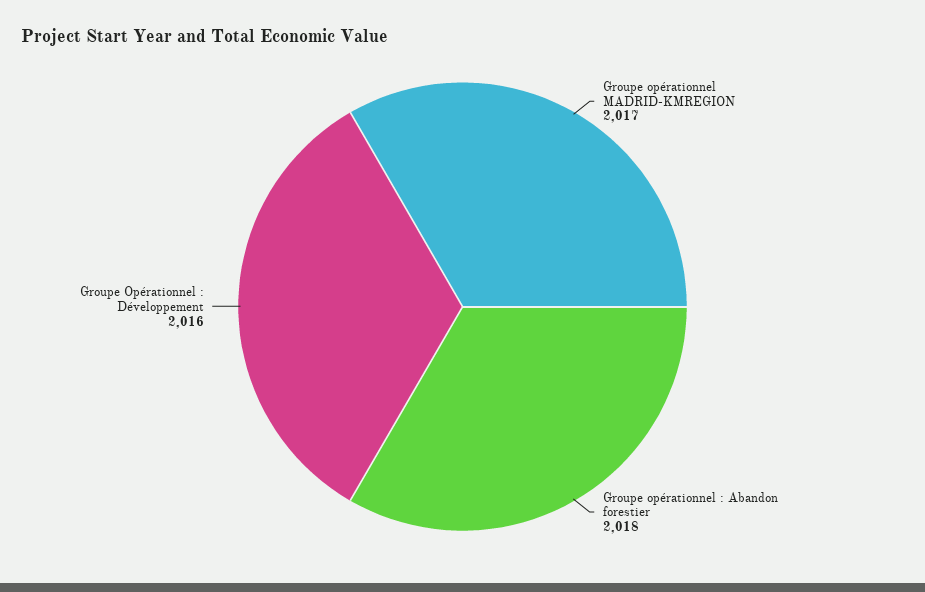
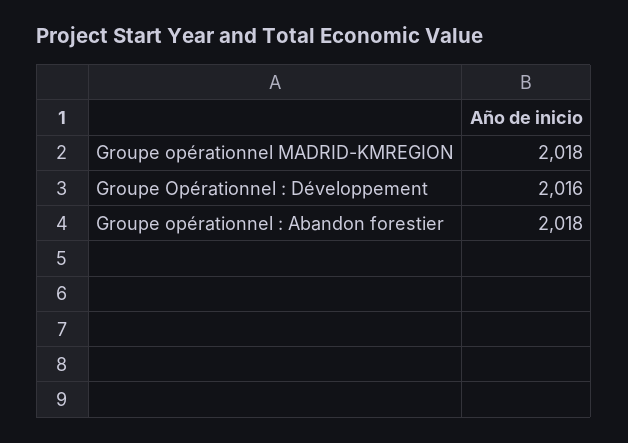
Groupe opérationnel MADRID-KMREGION: 2017 -> 2018

